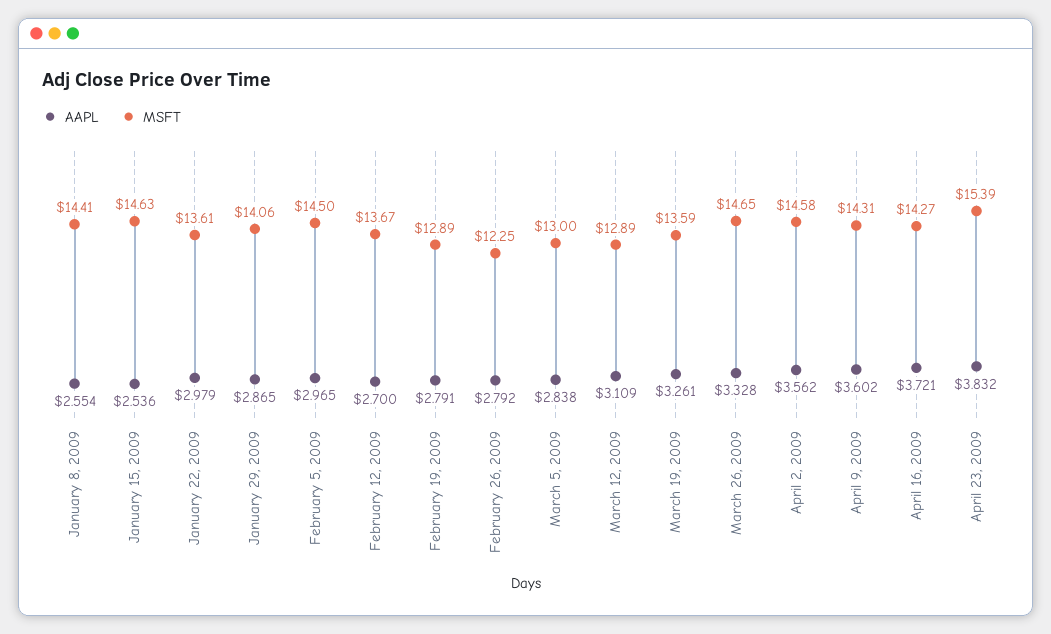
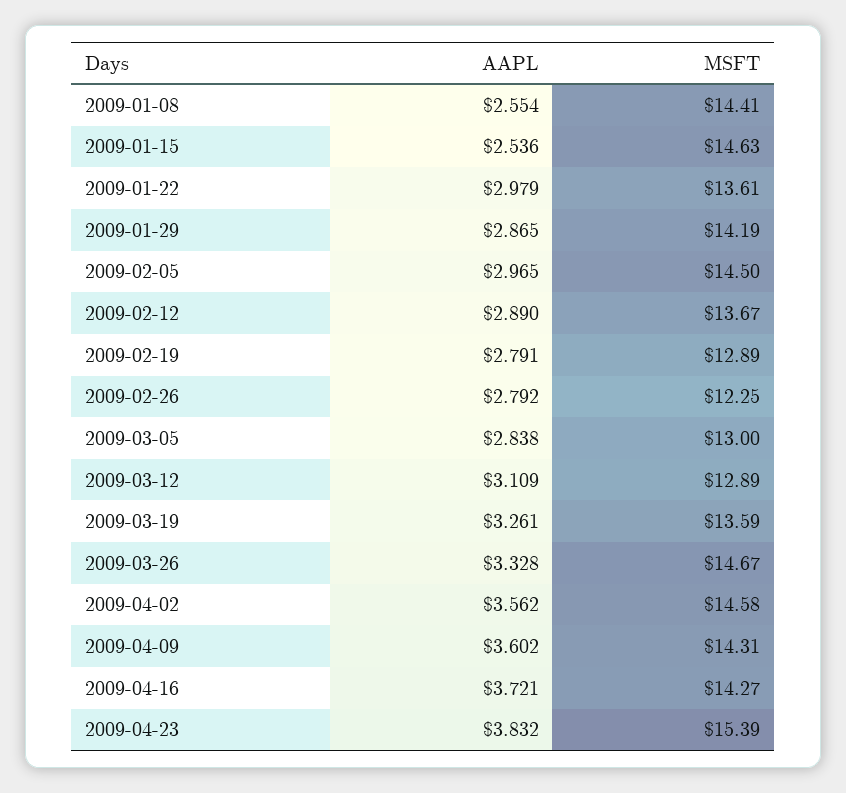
MSFT, January 29, 2009: 14.06 -> 14.19
AAPL, February 12, 2009: 2.7 -> 2.89
MSFT, March 26, 2009: 14.65 -> 14.67

